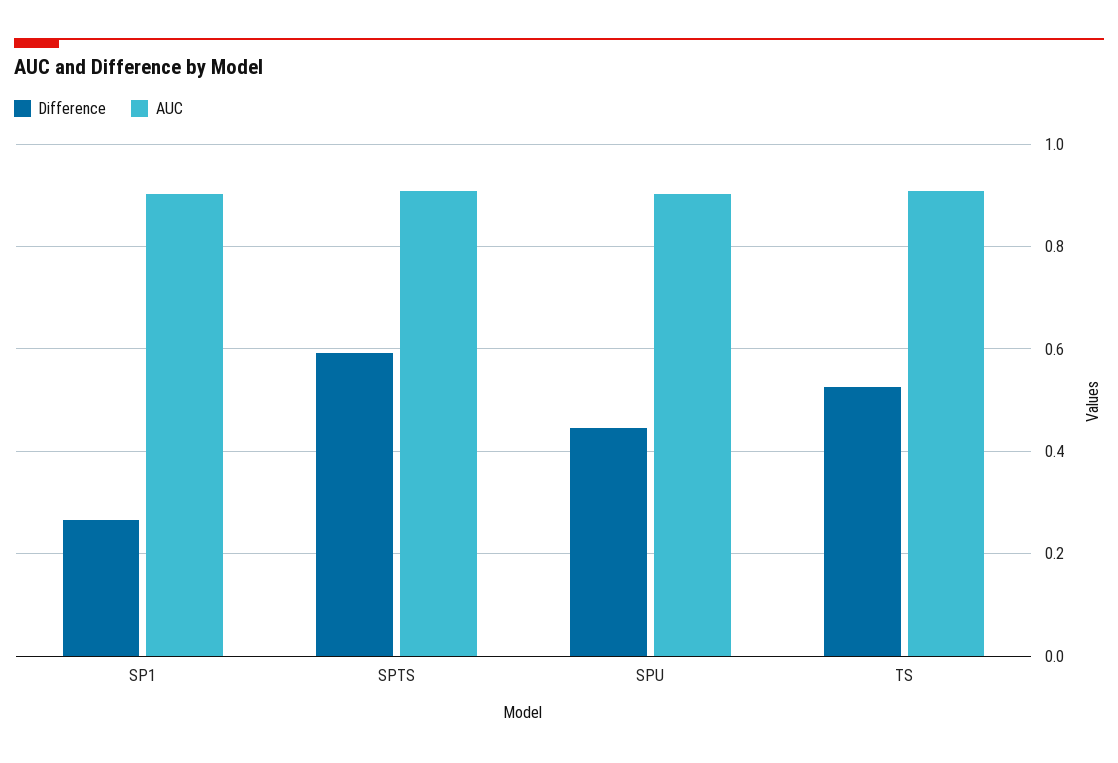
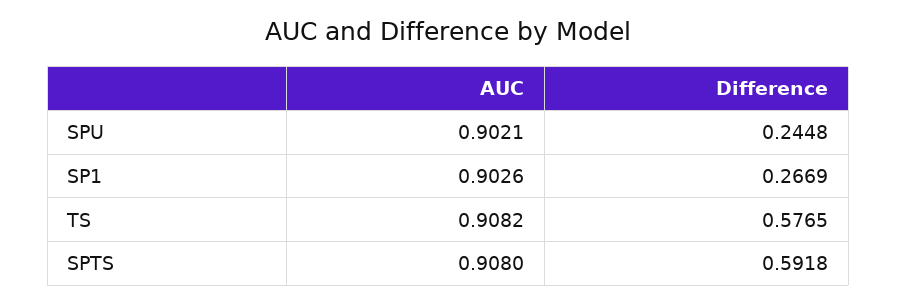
Difference, SPU: 0.44 -> 0.2448
Difference, TS: 0.52 -> 0.5765

